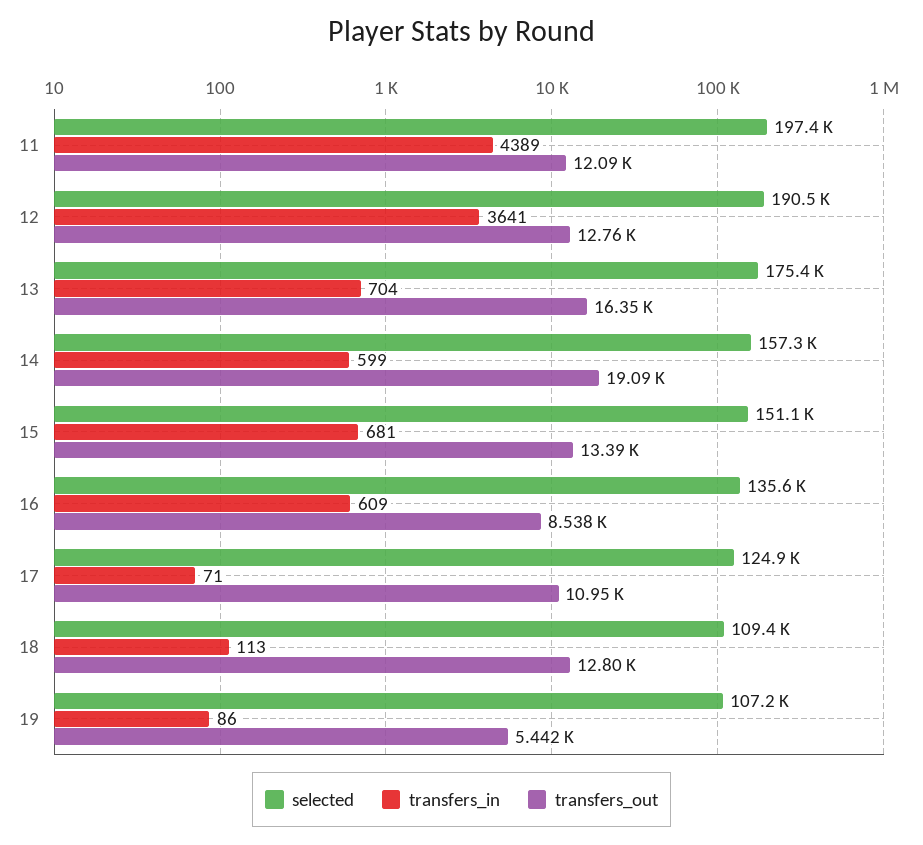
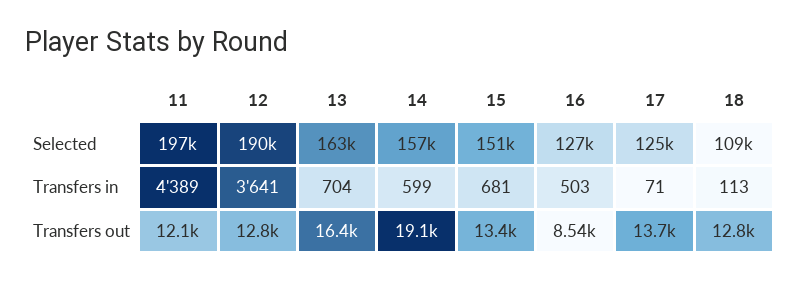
selected, 13: 175400 -> 163000
selected, 16: 135600 -> 127000
transfers_in, 16: 609 -> 503
transfers_out, 17: 10950 -> 13700
selected, 19: 107200 -> none
transfers_in, 19: 86 -> none
transfers_out, 19: 5442 -> none

